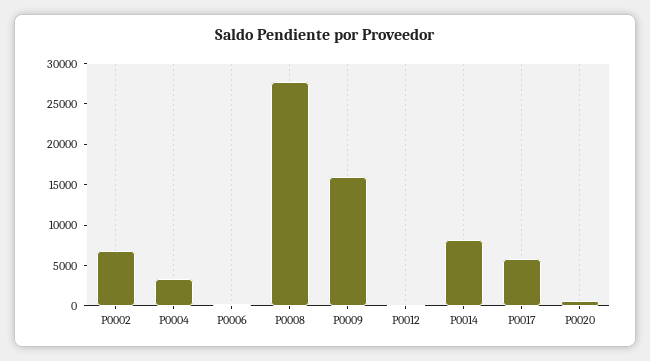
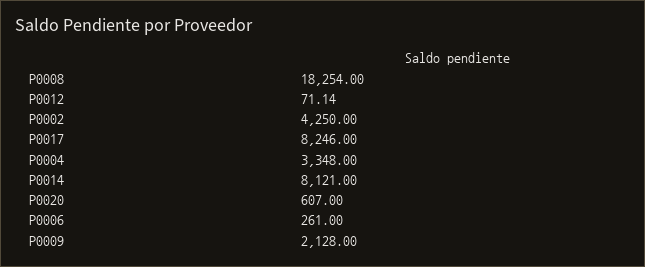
P0002: 7000 -> 4250
P0008: 28000 -> 18254
P0009: 16000 -> 2128
P0017: 6000 -> 8246

